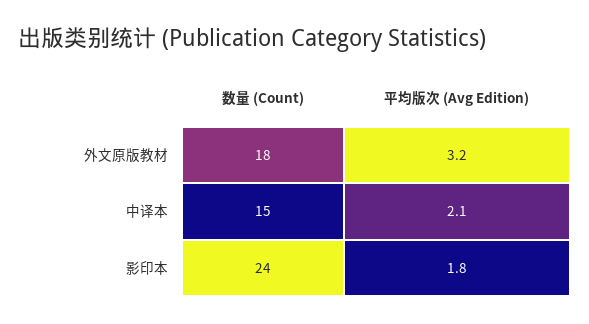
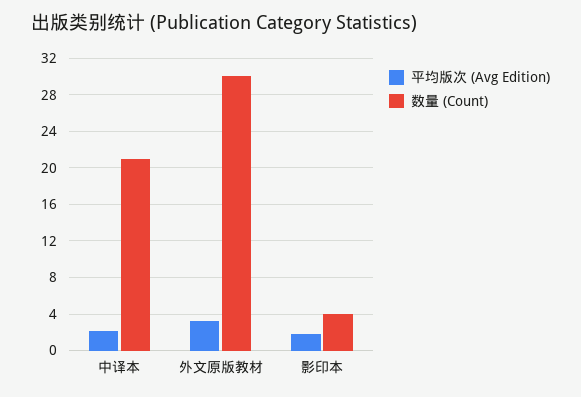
数量 (Count), 外文原版教材: 18 -> 30
数量 (Count), 中译本: 15 -> 21
数量 (Count), 影印本: 24 -> 4

